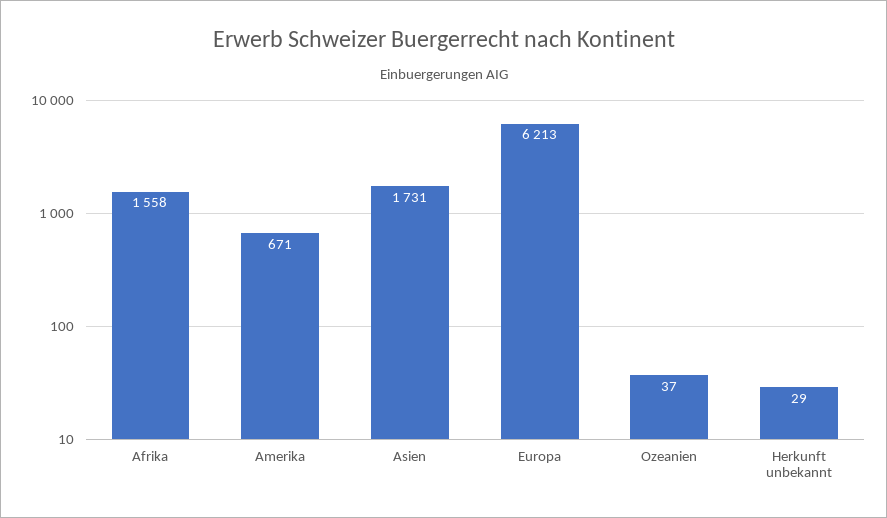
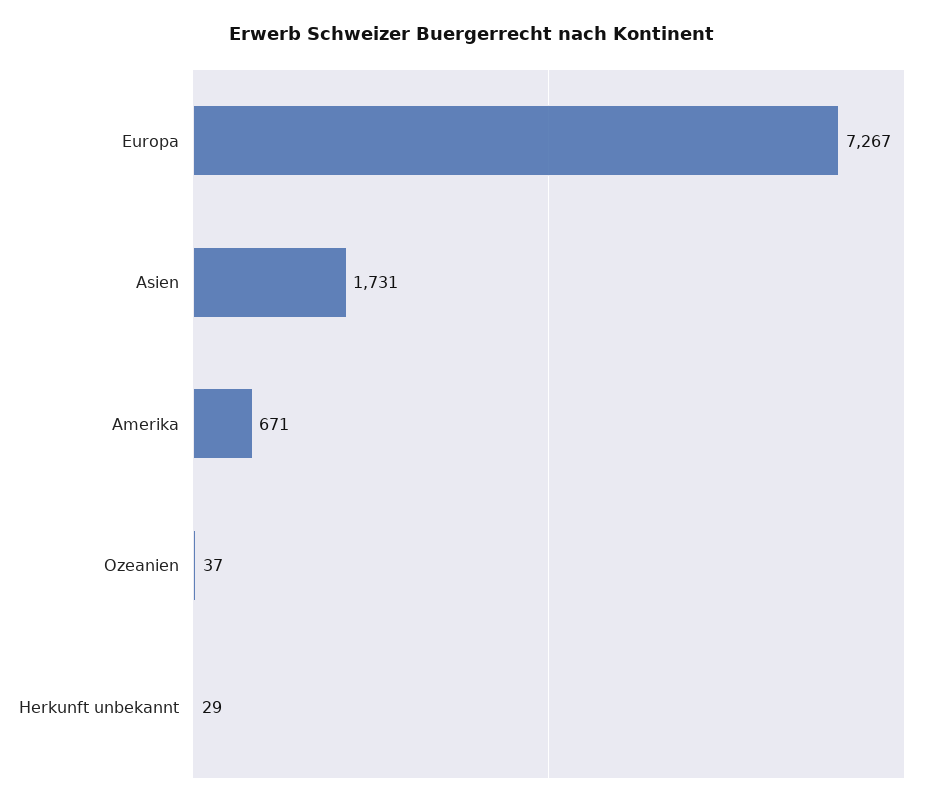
Afrika: 1558 -> none
Europa: 6213 -> 7267

